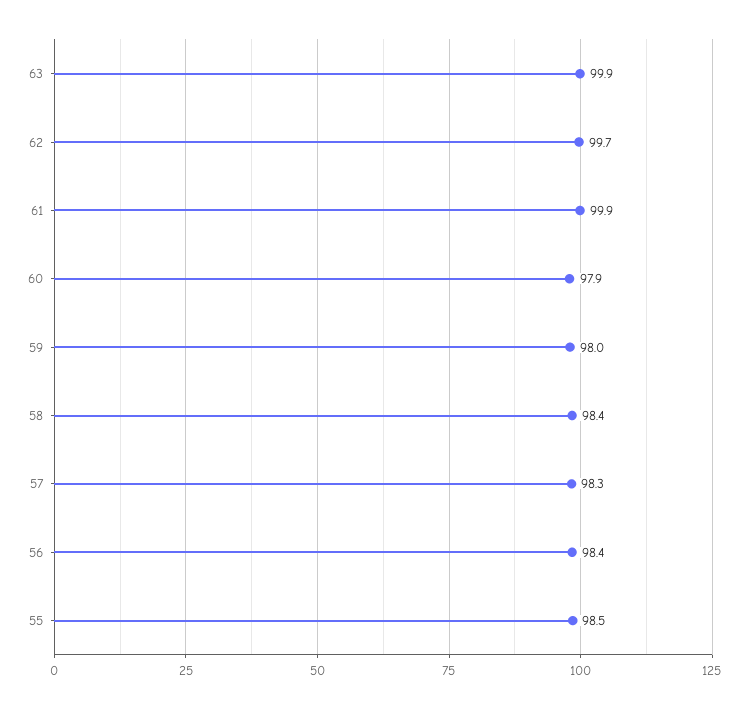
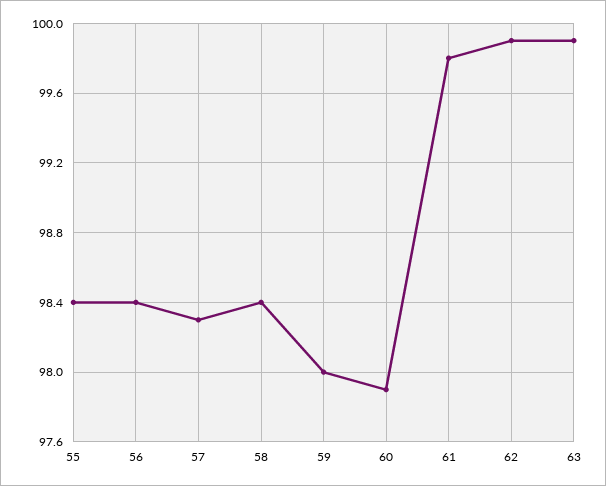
62: 99.7 -> 99.9
61: 99.9 -> 99.8
55: 98.5 -> 98.4

